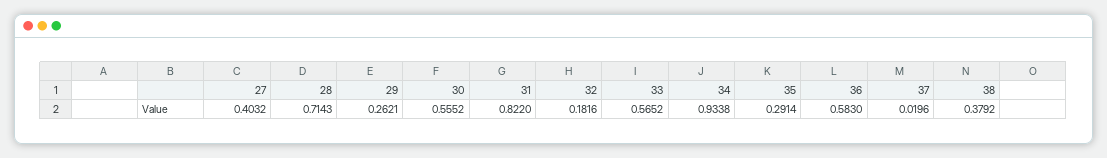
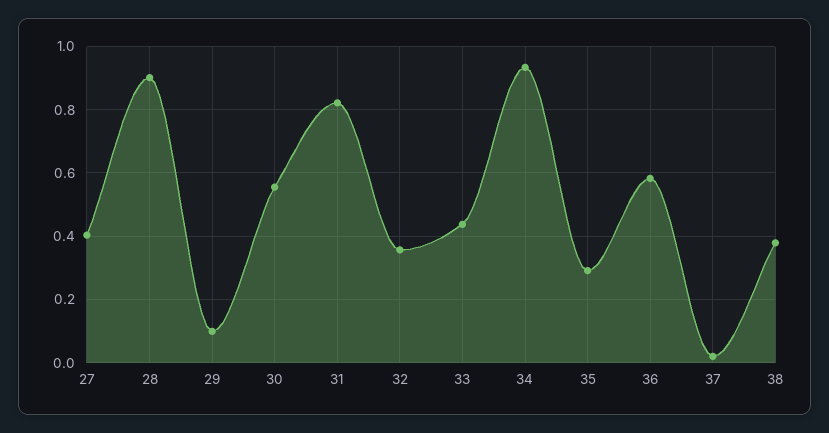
28: 0.7143 -> 0.9
29: 0.2621 -> 0.1
32: 0.1816 -> 0.36
33: 0.5652 -> 0.44

